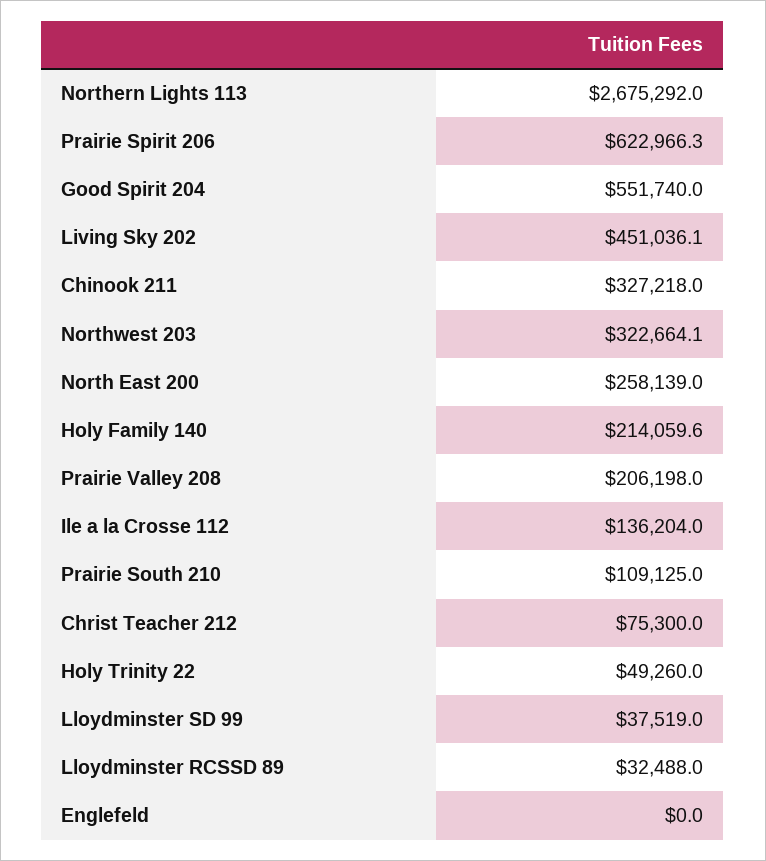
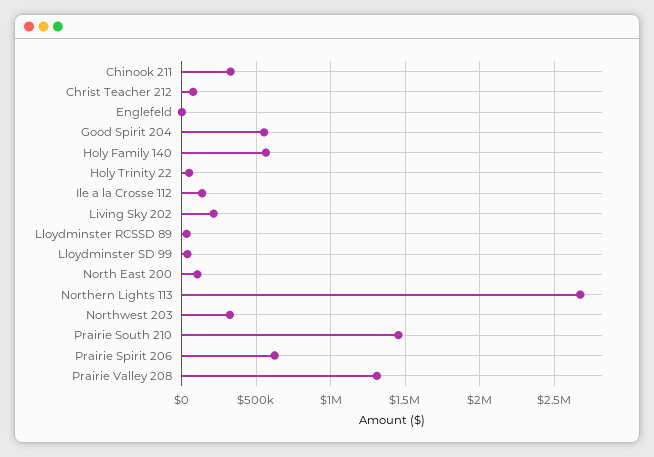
Living Sky 202: 451036.1 -> 200000
North East 200: 258139 -> 100000
Holy Family 140: 214059.6 -> 550000
Prairie Valley 208: 206198 -> 1300000
Prairie South 210: 109125 -> 1450000

